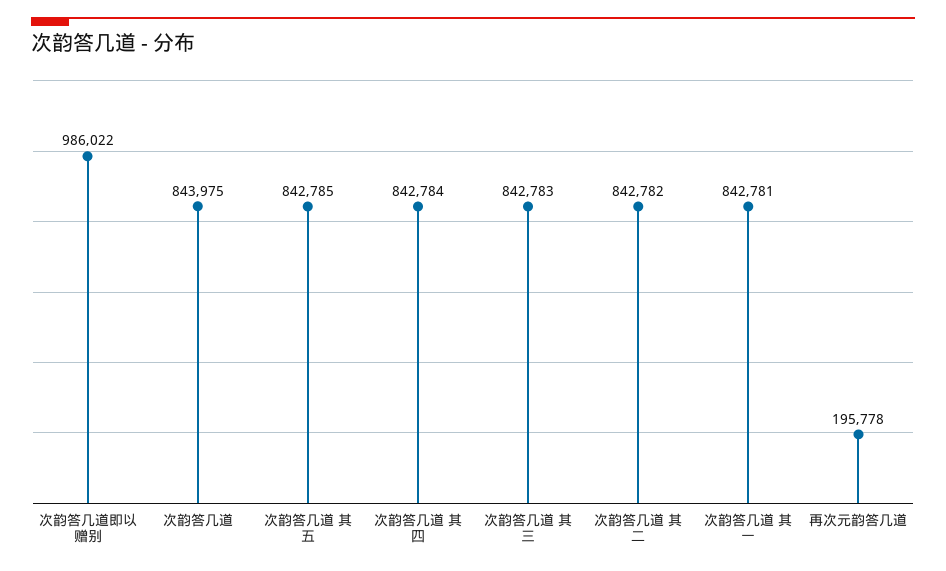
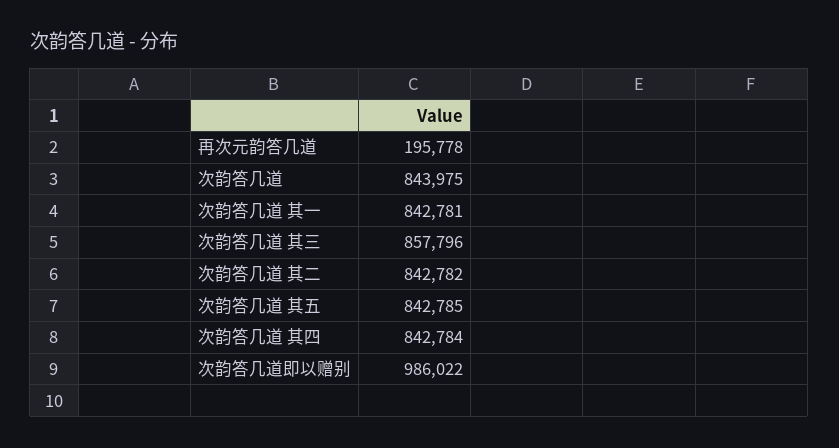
次韵答几道 其三: 842783 -> 857796

